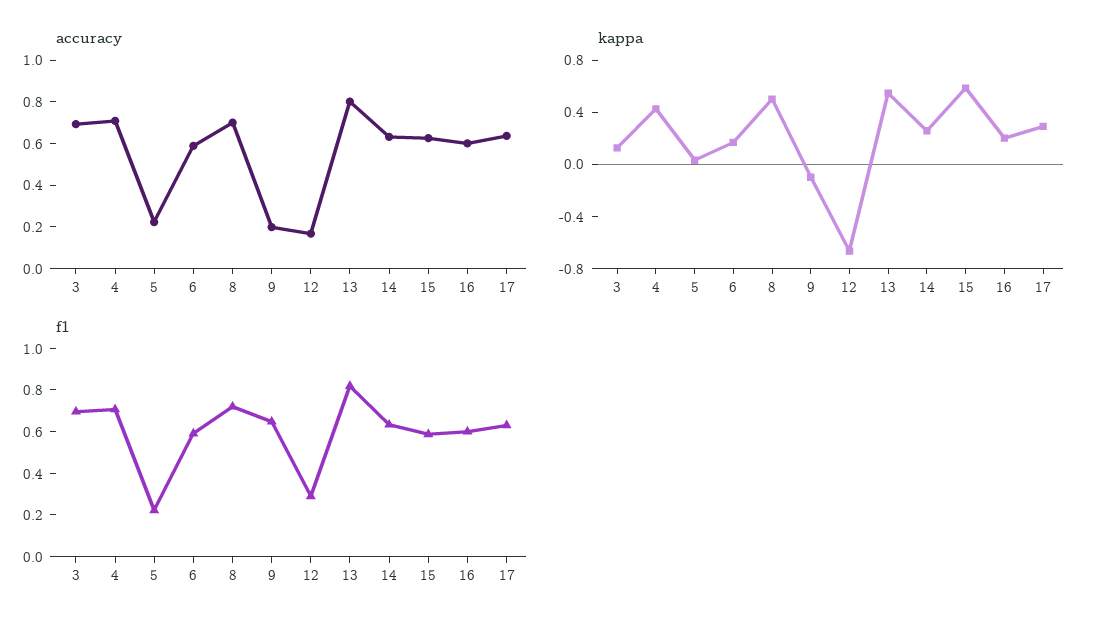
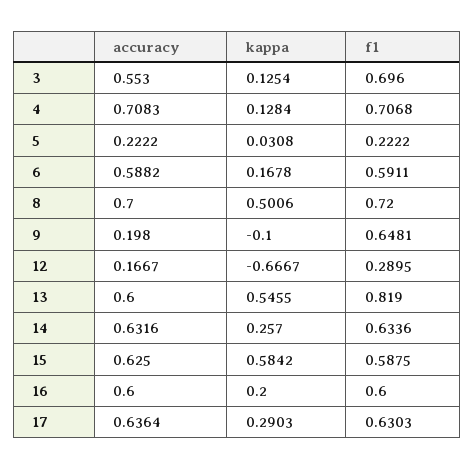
accuracy, 3: 0.7 -> 0.553
accuracy, 13: 0.8 -> 0.6
kappa, 4: 0.4 -> 0.1284

